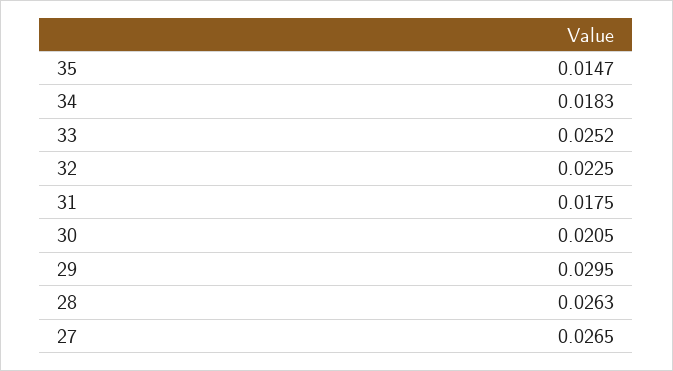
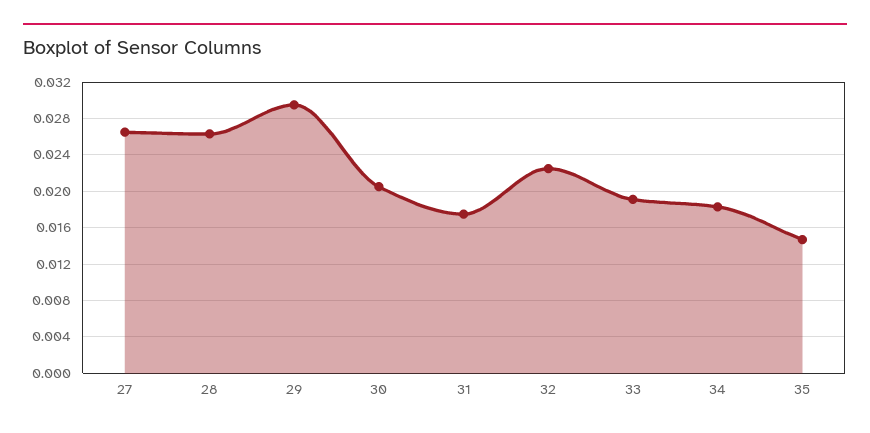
33: 0.0252 -> 0.019

